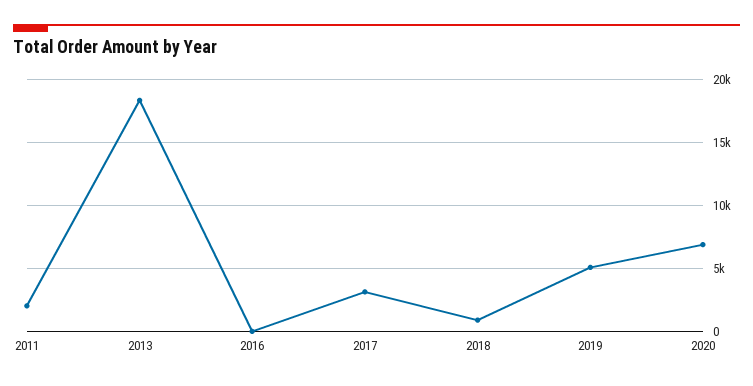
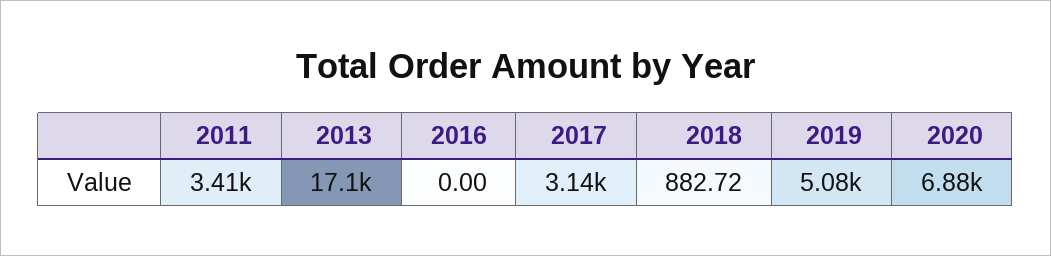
2011: 2000 -> 3410
2013: 18500 -> 17100

